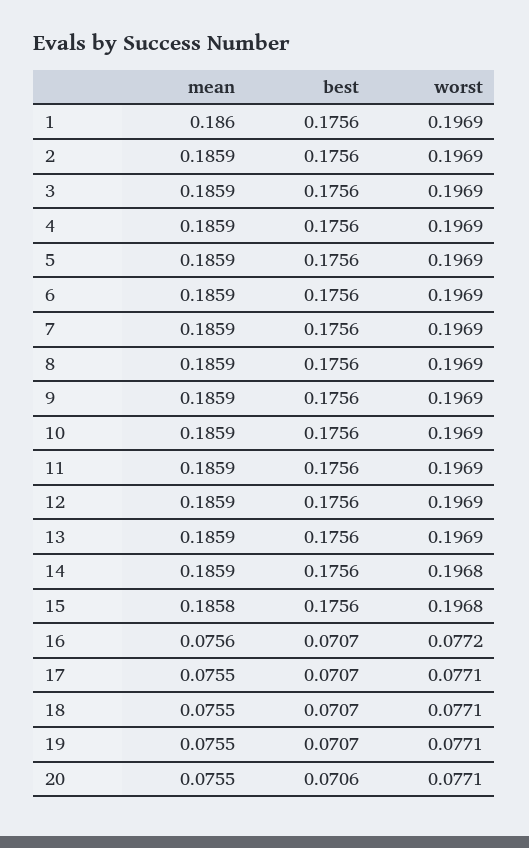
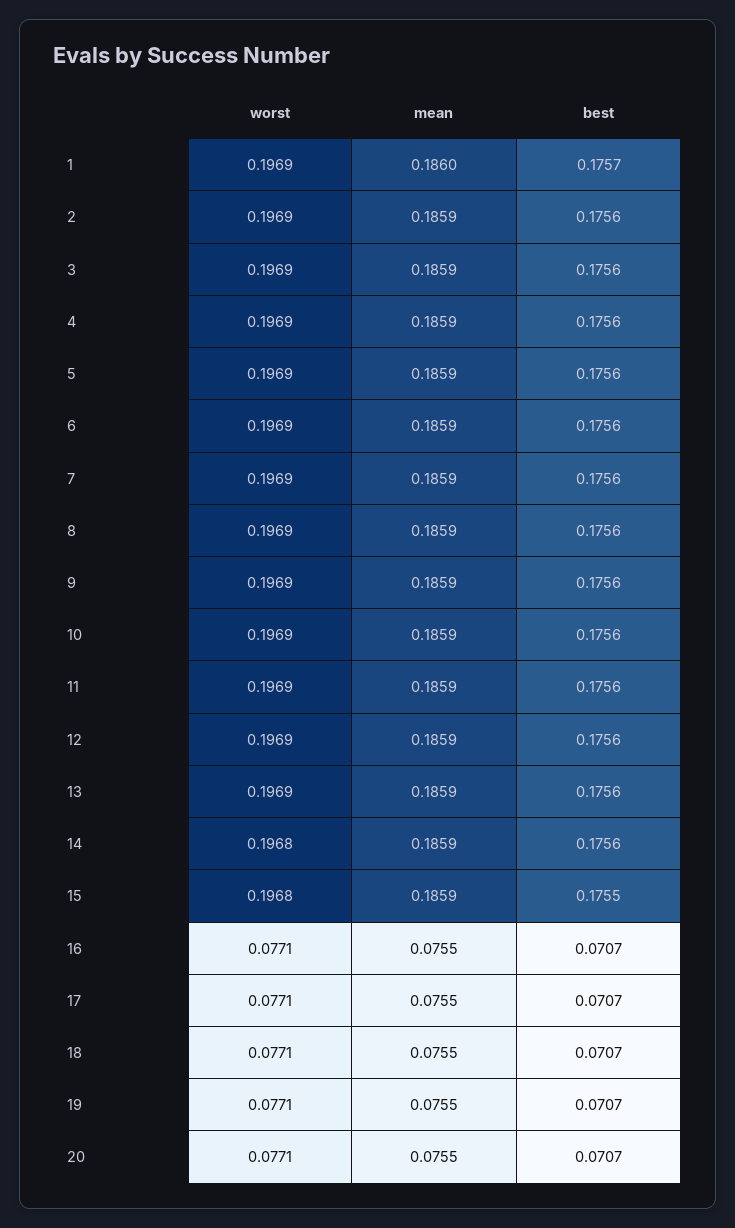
best, 1: 0.1756 -> 0.1757
mean, 15: 0.1858 -> 0.1859
best, 15: 0.1756 -> 0.1755
mean, 16: 0.0756 -> 0.0755
worst, 16: 0.0772 -> 0.0771
best, 20: 0.0706 -> 0.0707

